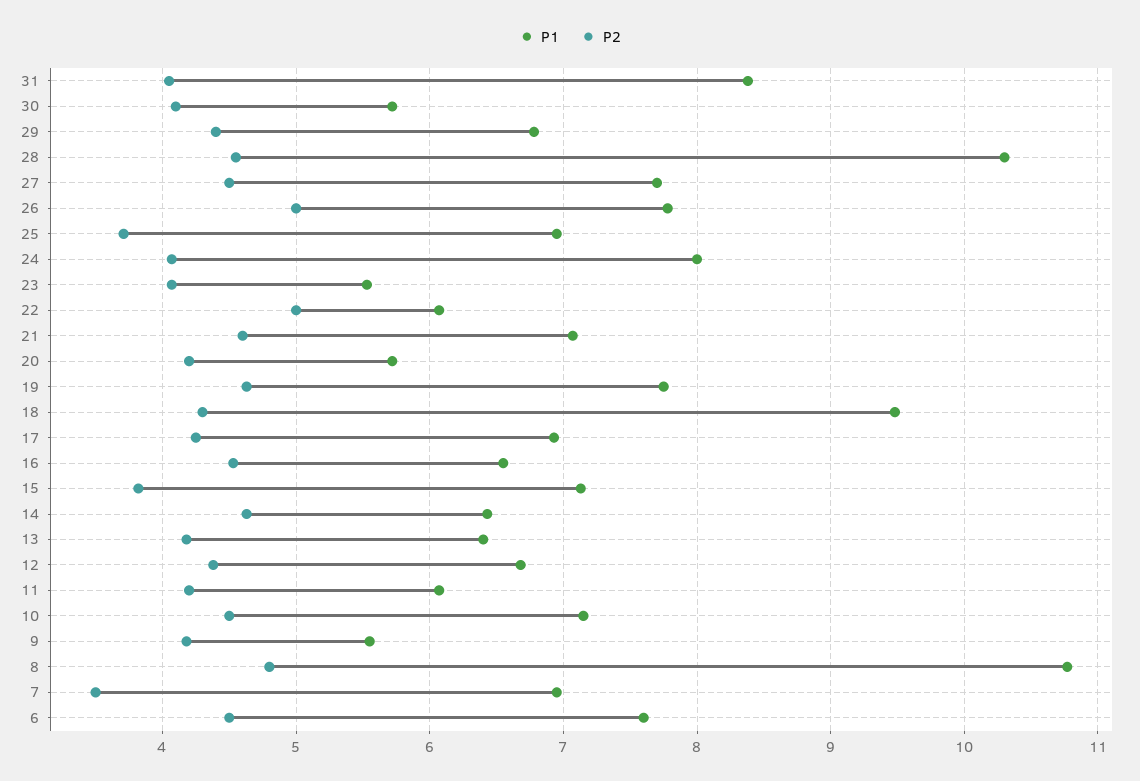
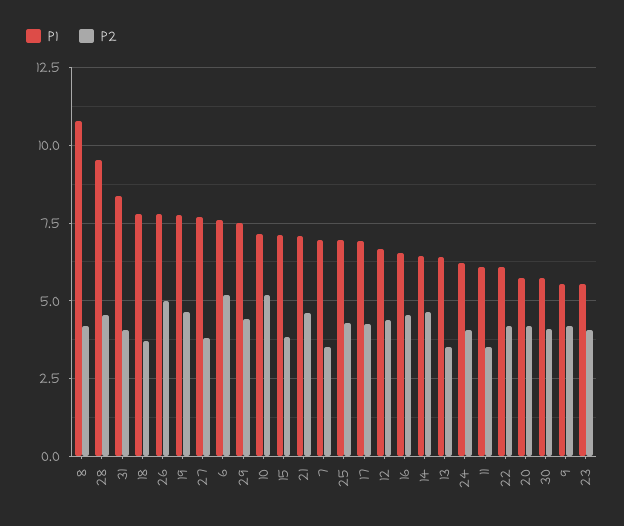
P1, 29: 6.8 -> 7.5
P1, 28: 10.3 -> 9.5
P2, 27: 4.5 -> 3.75
P2, 25: 3.7 -> 4.25
P1, 24: 8 -> 6.25
P2, 22: 5 -> 4.25
P1, 18: 9.5 -> 7.75
P2, 18: 4.3 -> 3.75
P2, 13: 4.2 -> 3.5
P2, 11: 4.2 -> 3.5
P2, 10: 4.5 -> 5.25
P2, 8: 4.8 -> 4.25
P2, 6: 4.5 -> 5.25

